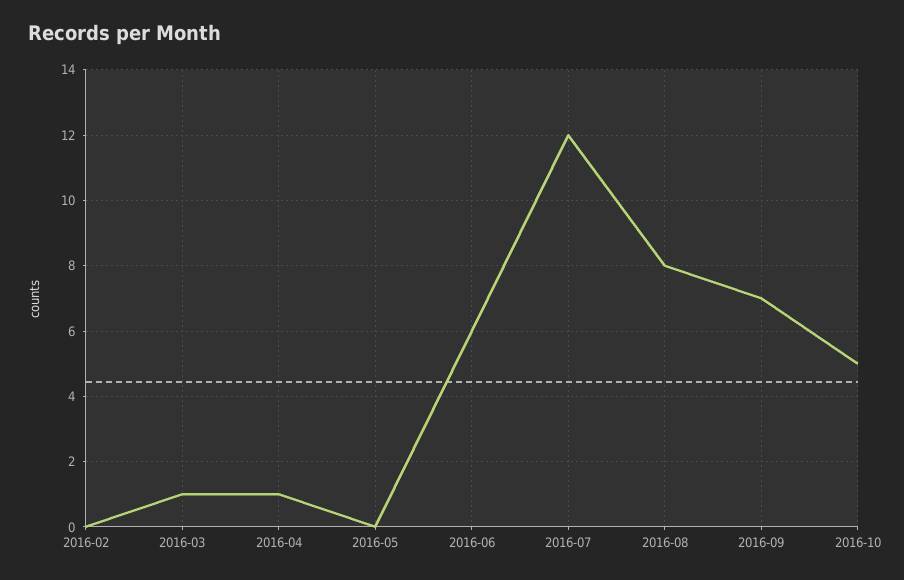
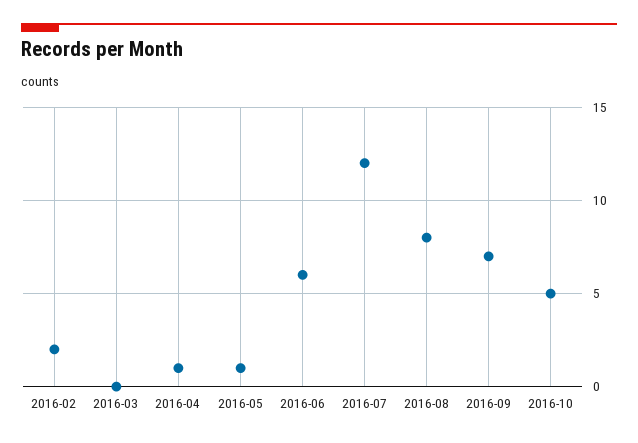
2016-02: 0 -> 2
2016-03: 1 -> 0
2016-05: 0 -> 1

